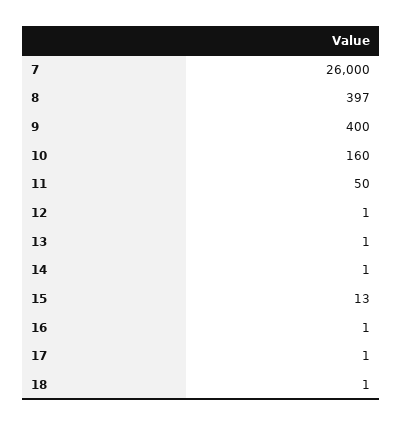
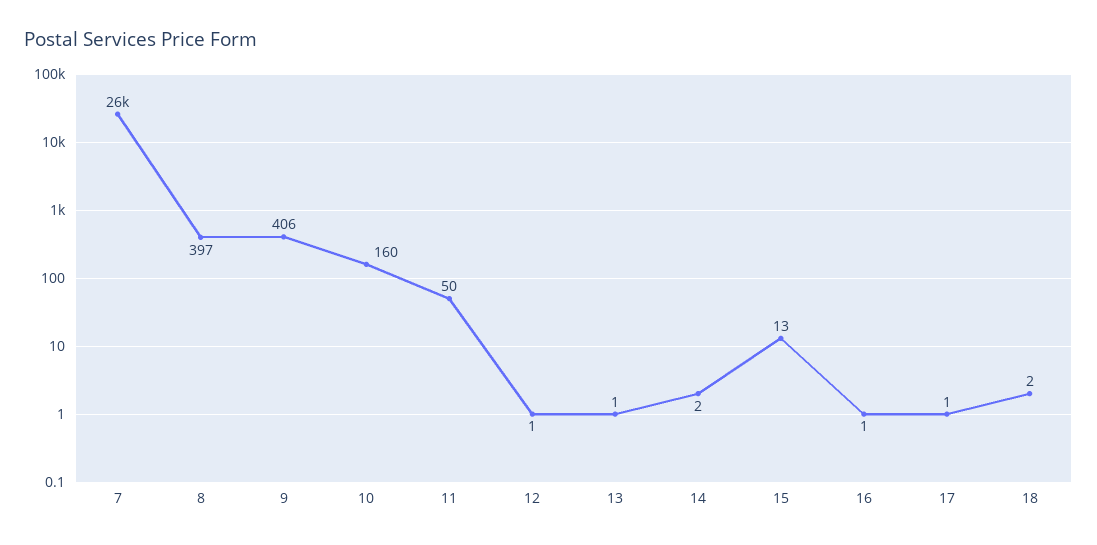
9: 400 -> 406
14: 1 -> 2
18: 1 -> 2

